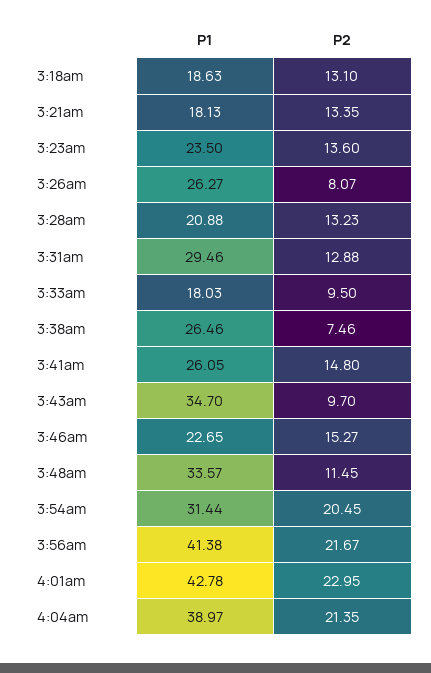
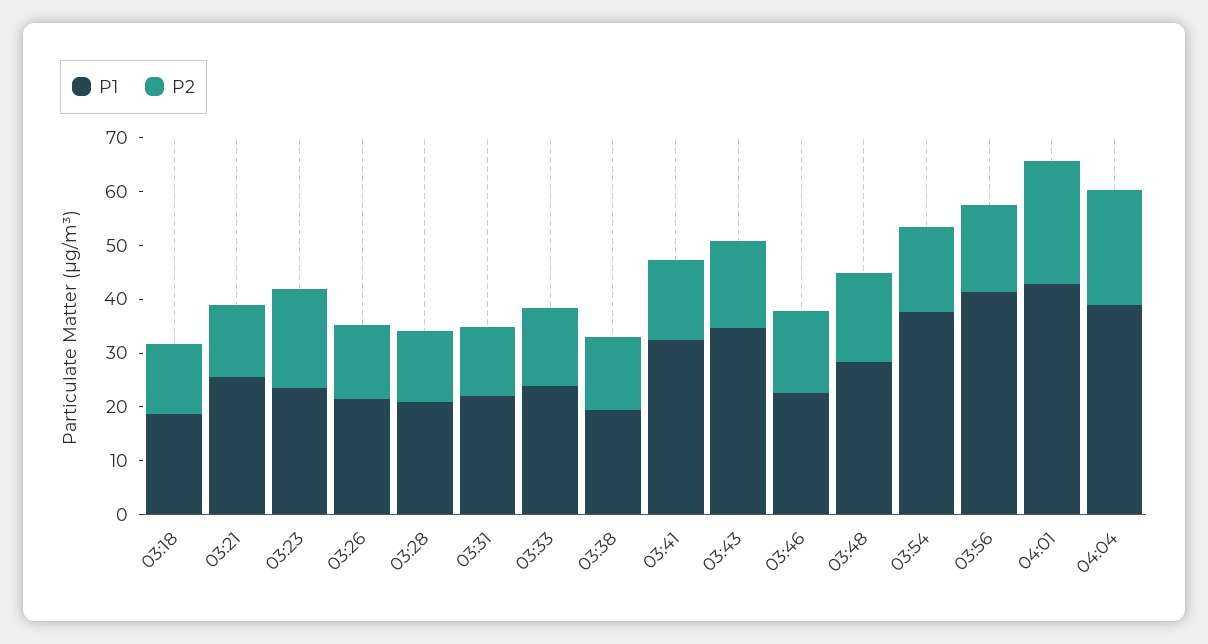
P1, 3:21am: 18.13 -> 26
P2, 3:23am: 13.6 -> 18
P1, 3:26am: 26.27 -> 22
P2, 3:26am: 8.07 -> 14
P1, 3:31am: 29.46 -> 22
P1, 3:33am: 18.03 -> 24
P2, 3:33am: 9.5 -> 14
P1, 3:38am: 26.46 -> 20
P2, 3:38am: 7.46 -> 14
P1, 3:41am: 26.05 -> 32
P2, 3:43am: 9.7 -> 16
P1, 3:48am: 33.57 -> 28
P2, 3:48am: 11.45 -> 16
P1, 3:54am: 31.44 -> 38
P2, 3:54am: 20.45 -> 16
P2, 3:56am: 21.67 -> 16

